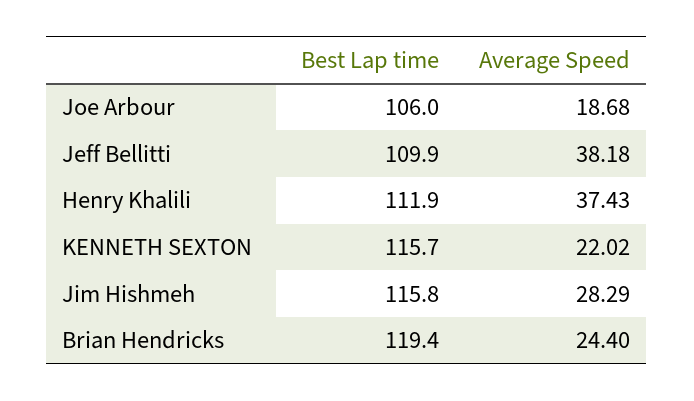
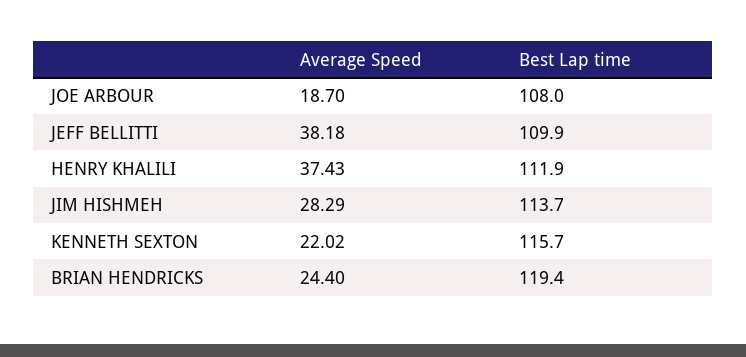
Best Lap time, Joe Arbour: 106 -> 108
Average Speed, Joe Arbour: 18.68 -> 18.7
Best Lap time, Jim Hishmeh: 115.8 -> 113.7

